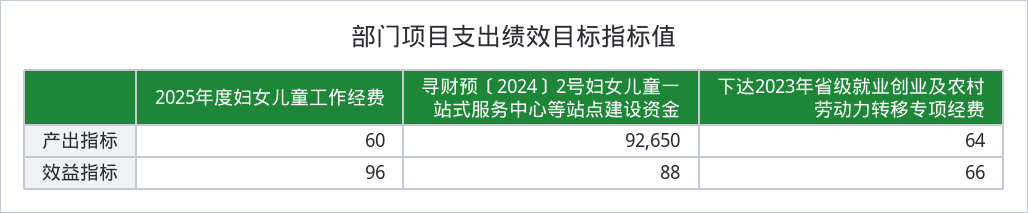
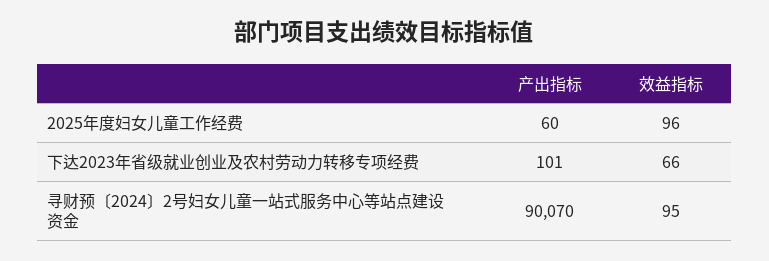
寻财预〔2024〕2号妇女儿童一站式服务中心等站点建设资金, 产出指标: 92650 -> 90070
下达2023年省级就业创业及农村劳动力转移专项经费, 产出指标: 64 -> 101
寻财预〔2024〕2号妇女儿童一站式服务中心等站点建设资金, 效益指标: 88 -> 95

